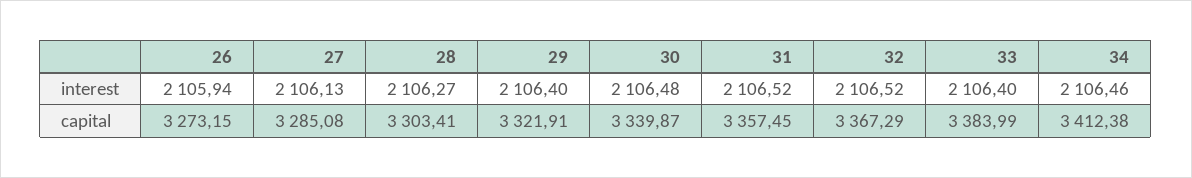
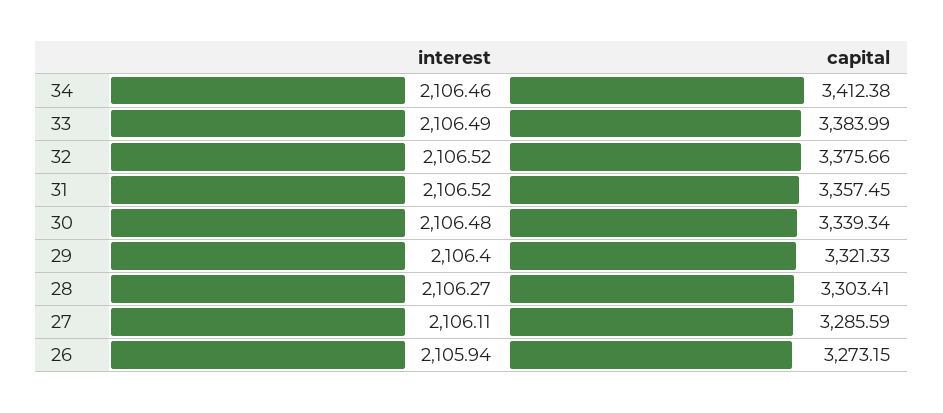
27, interest: 2106.13 -> 2106.11
33, interest: 2106.4 -> 2106.49
27, capital: 3285.08 -> 3285.59
29, capital: 3321.91 -> 3321.33
30, capital: 3339.87 -> 3339.34
32, capital: 3367.29 -> 3375.66

